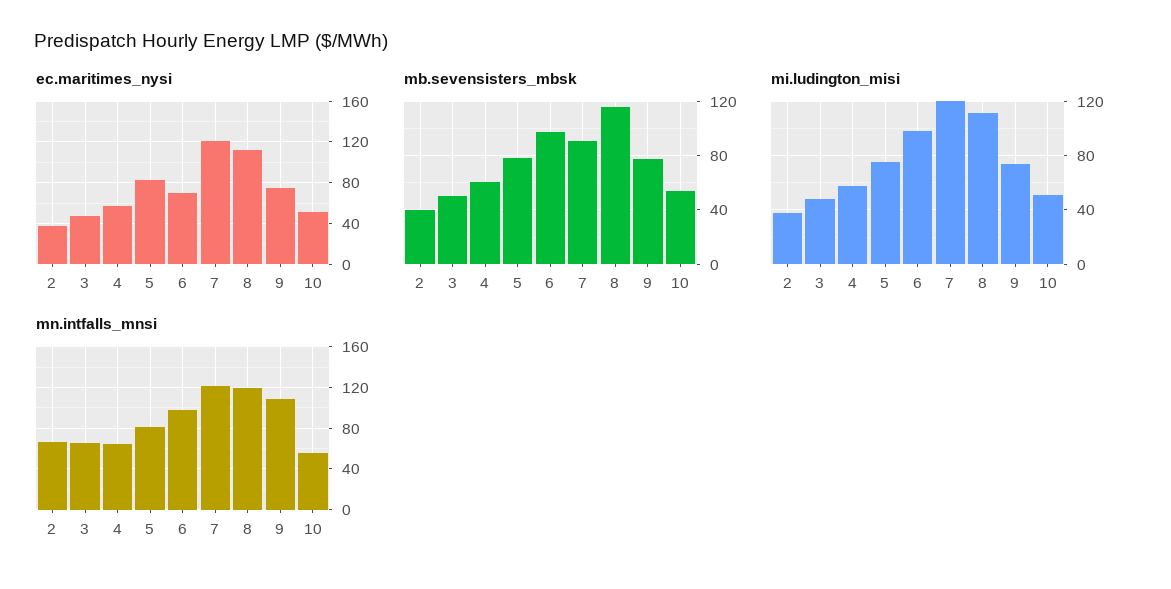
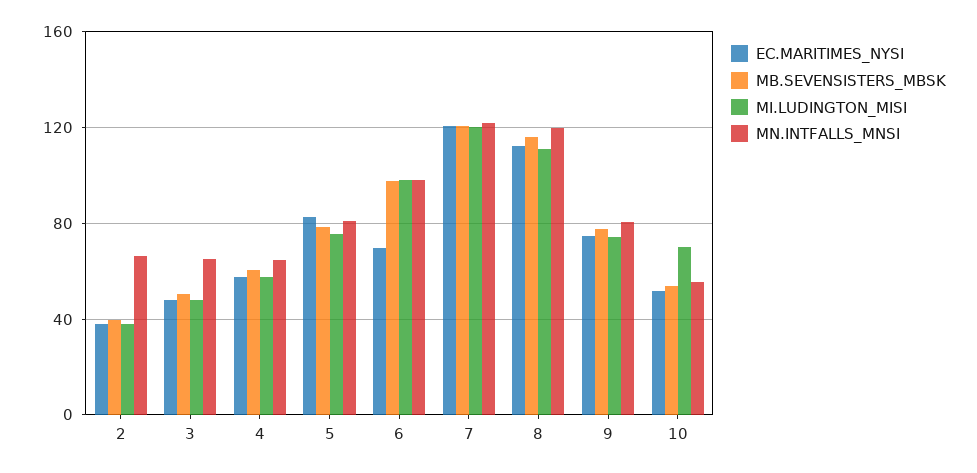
mb.sevensisters_mbsk, 7: 90 -> 120
mi.ludington_misi, 10: 50 -> 70
mn.intfalls_mnsi, 9: 110 -> 80

